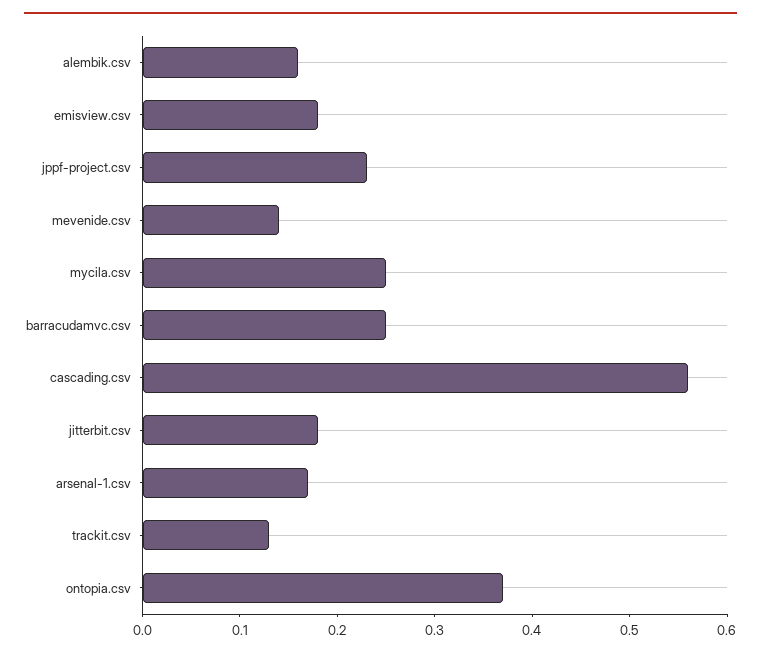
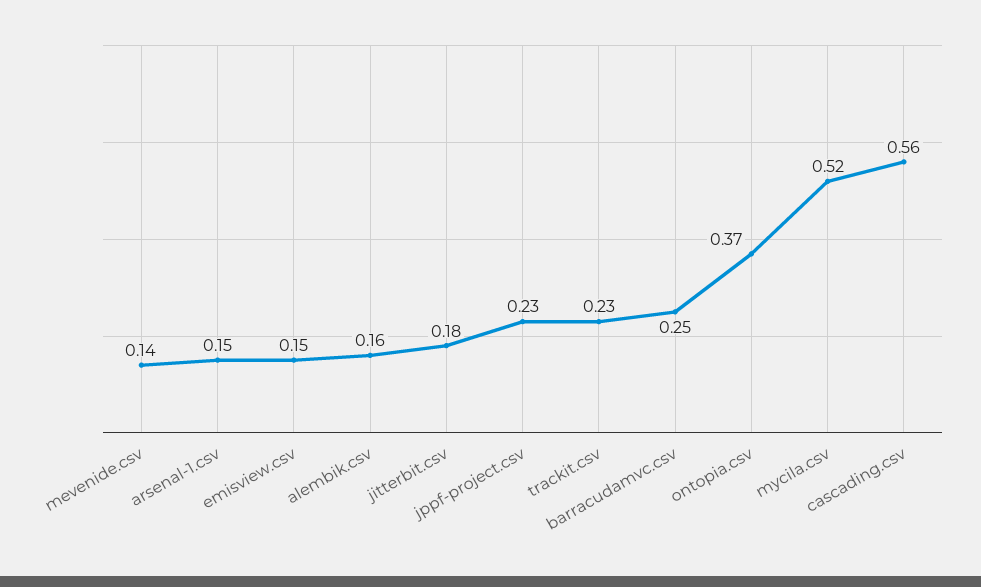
emisview.csv: 0.18 -> 0.15
mycila.csv: 0.25 -> 0.52
arsenal-1.csv: 0.17 -> 0.15
trackit.csv: 0.13 -> 0.23

